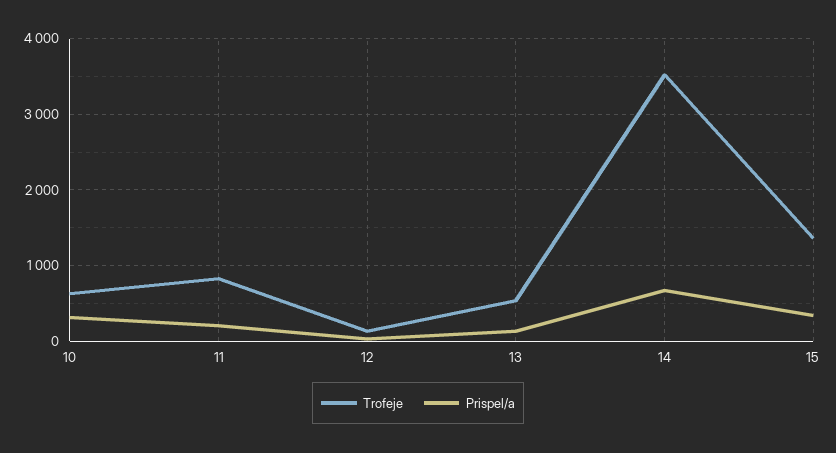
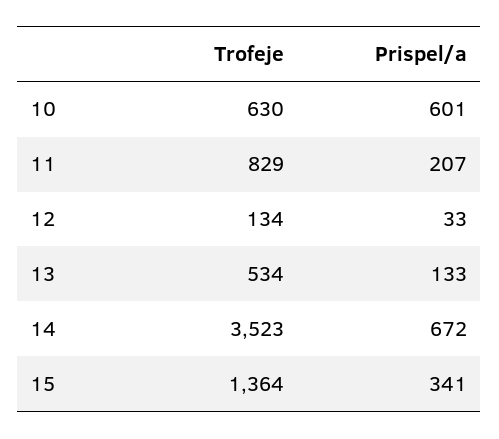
Prispel/a, 10: 300 -> 601

